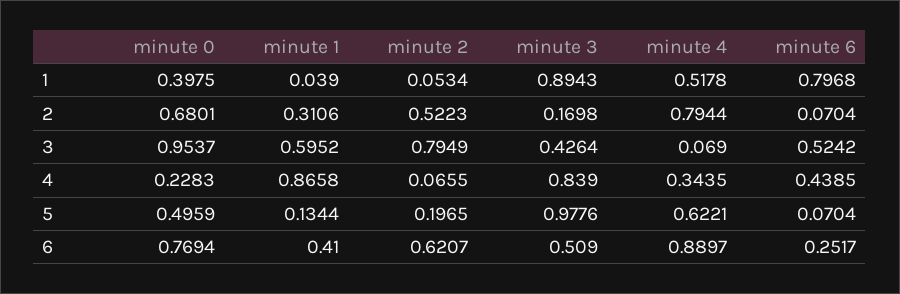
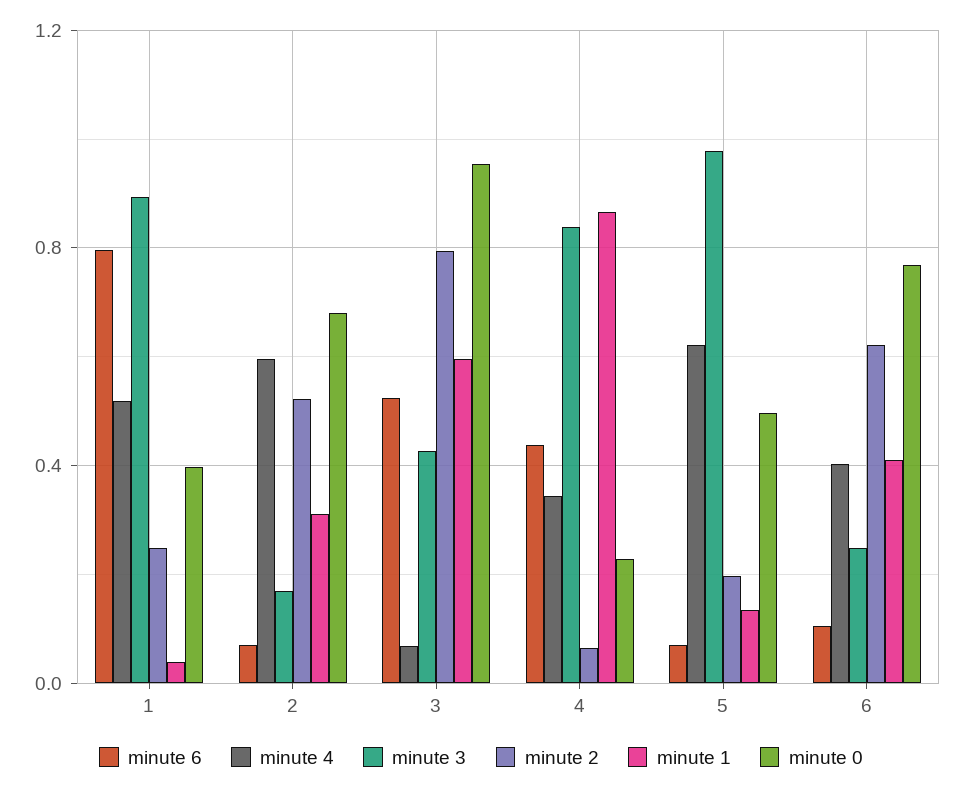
minute 2, 1: 0.0534 -> 0.25
minute 4, 2: 0.7944 -> 0.6
minute 3, 6: 0.509 -> 0.25
minute 4, 6: 0.8897 -> 0.4
minute 6, 6: 0.2517 -> 0.1

